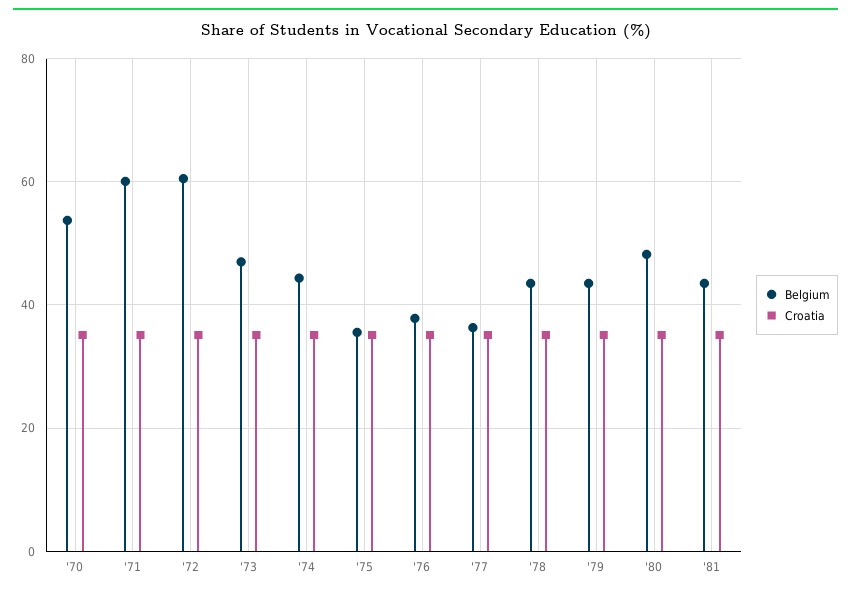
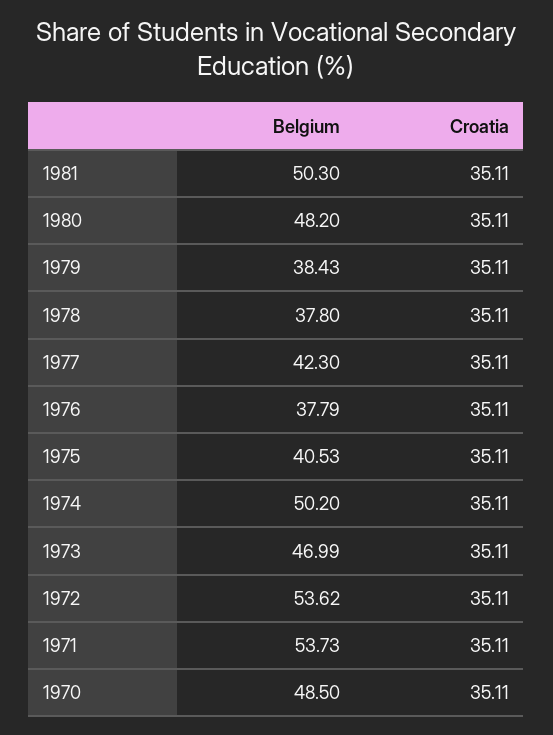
Belgium, '70: 54 -> 48.5
Belgium, '71: 60 -> 53.73
Belgium, '72: 60 -> 53.62
Belgium, '74: 44 -> 50.2
Belgium, '75: 36 -> 40.53
Belgium, '77: 36 -> 42.3
Belgium, '78: 44 -> 37.8
Belgium, '79: 44 -> 38.43
Belgium, '81: 44 -> 50.3

